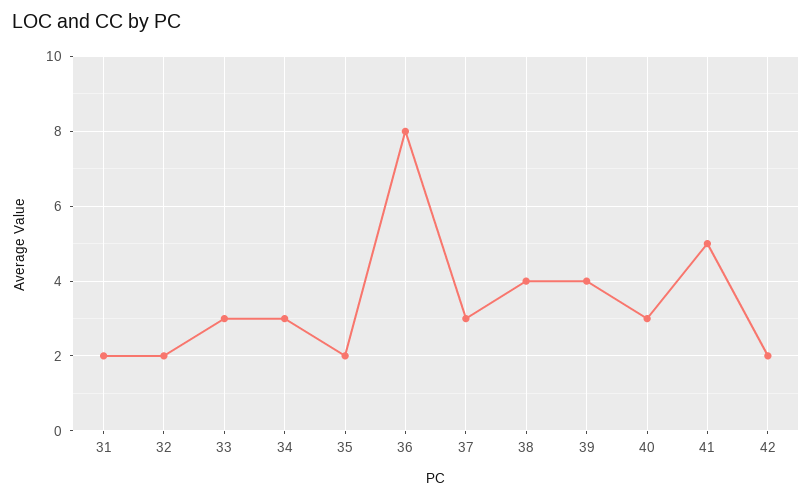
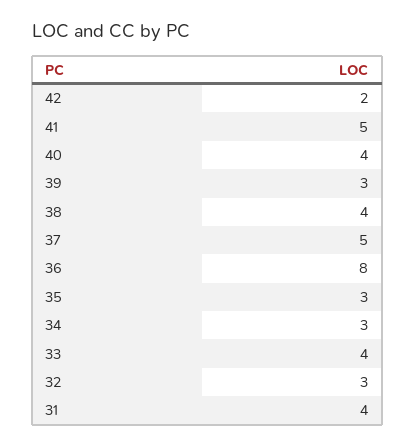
31: 2 -> 4
32: 2 -> 3
33: 3 -> 4
35: 2 -> 3
37: 3 -> 5
39: 4 -> 3
40: 3 -> 4

